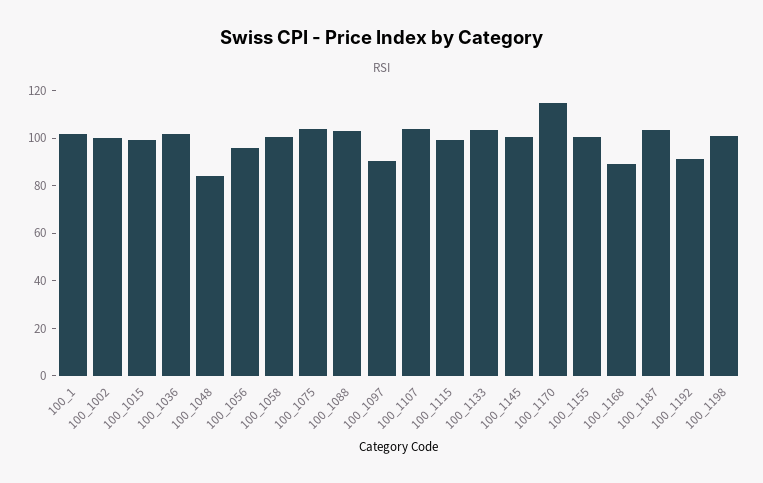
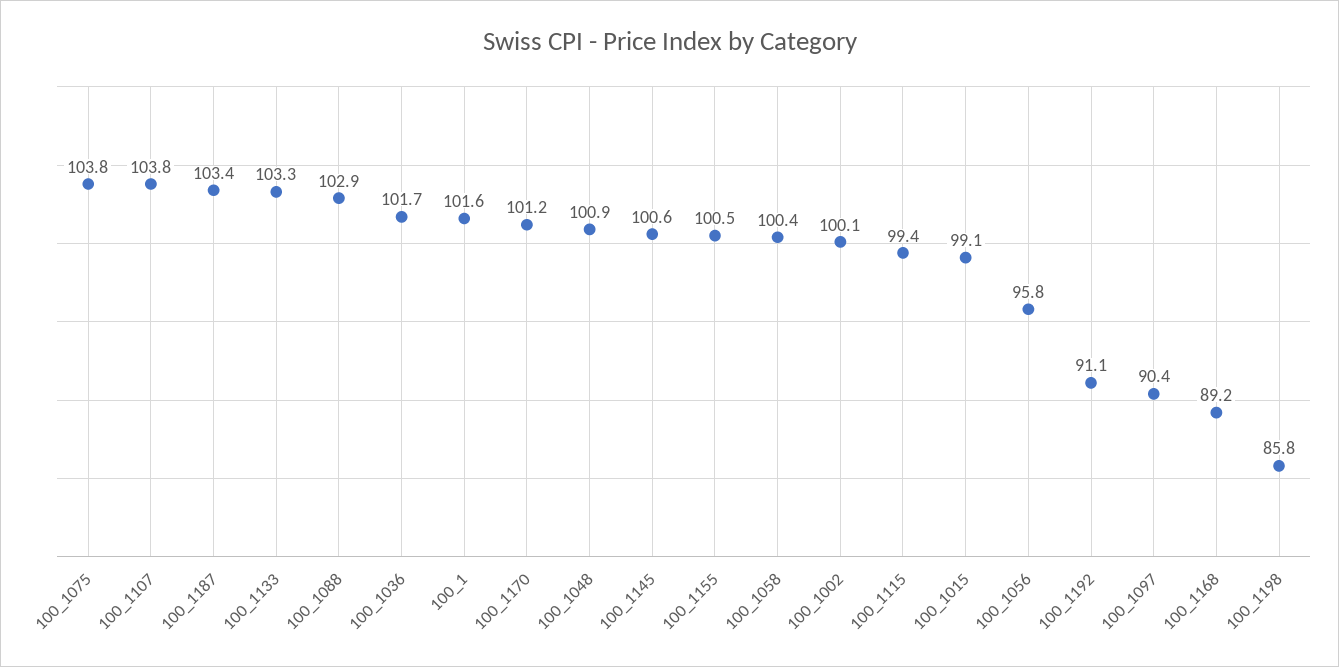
100_1048: 85 -> 100.9
100_1170: 115 -> 101.2
100_1198: 100 -> 85.8

